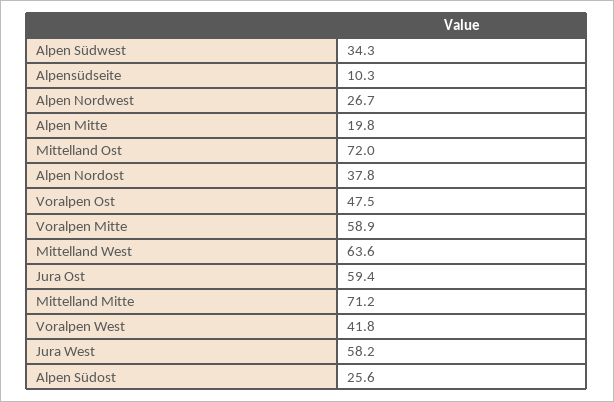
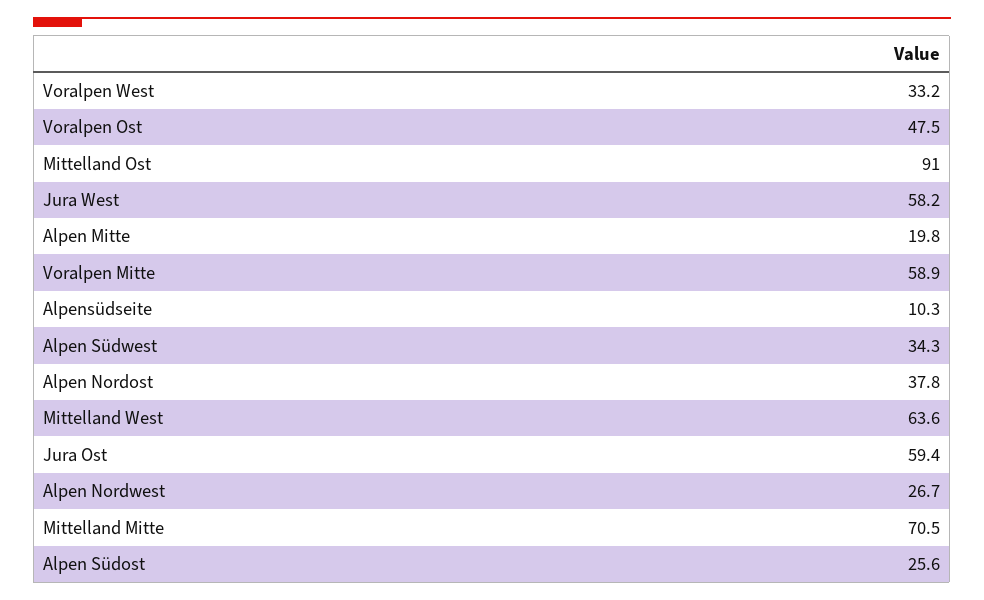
Mittelland Ost: 72 -> 91
Mittelland Mitte: 71.2 -> 70.5
Voralpen West: 41.8 -> 33.2

